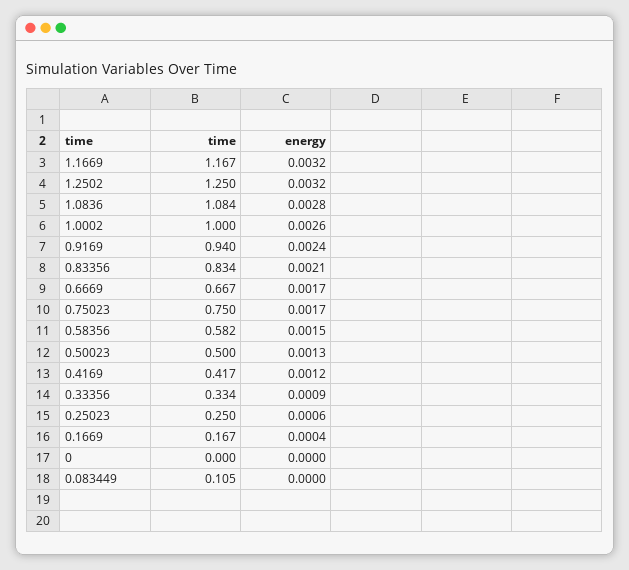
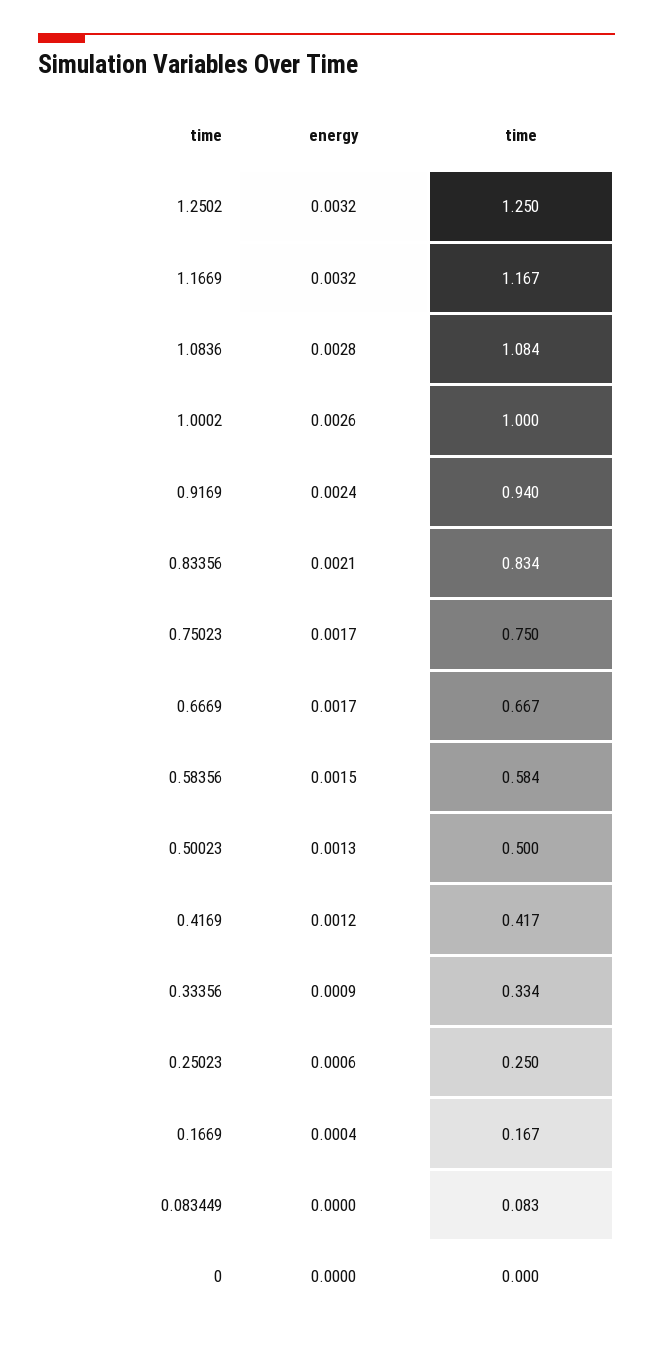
time, 0.58356: 0.582 -> 0.584
time, 0.083449: 0.105 -> 0.083

